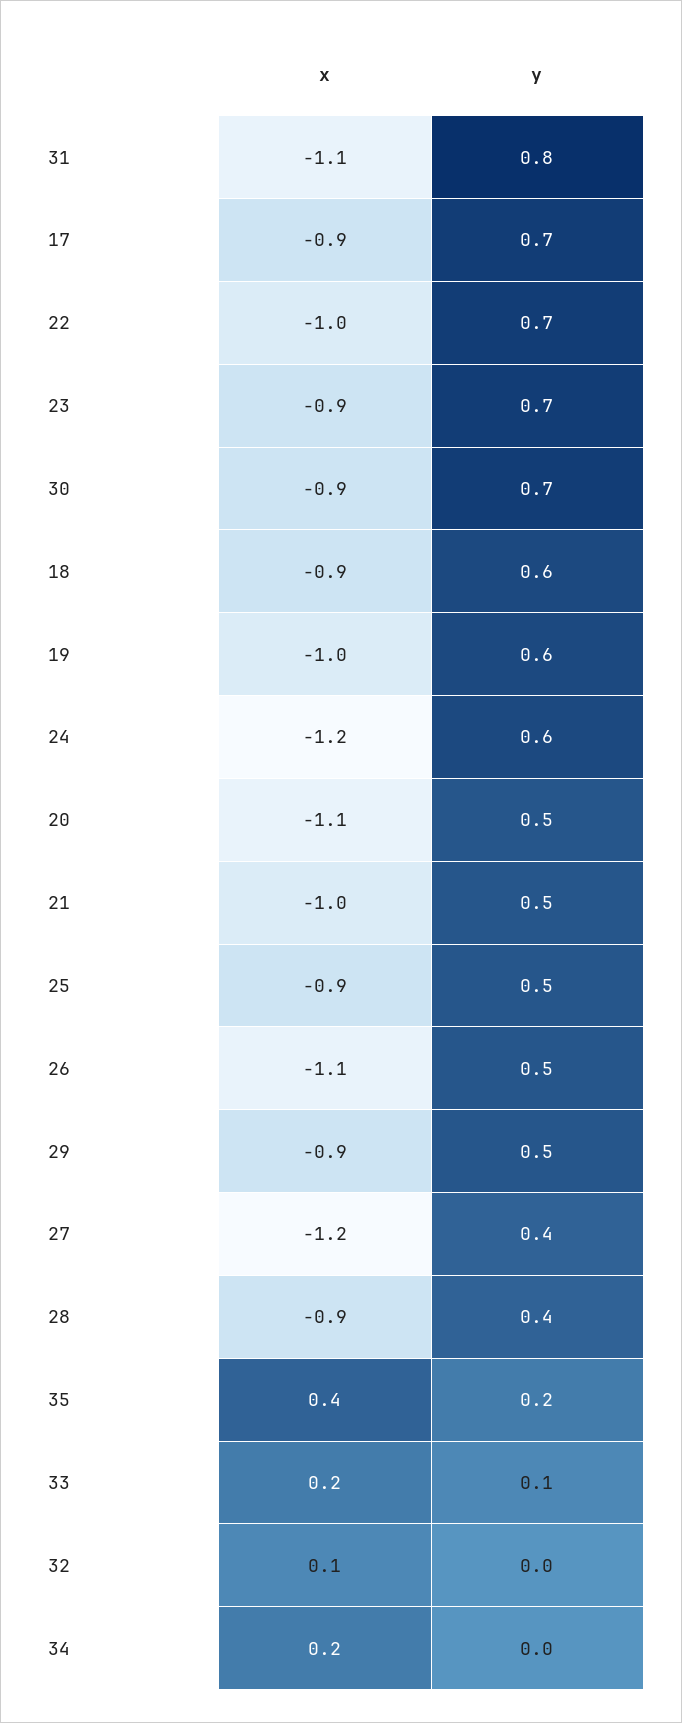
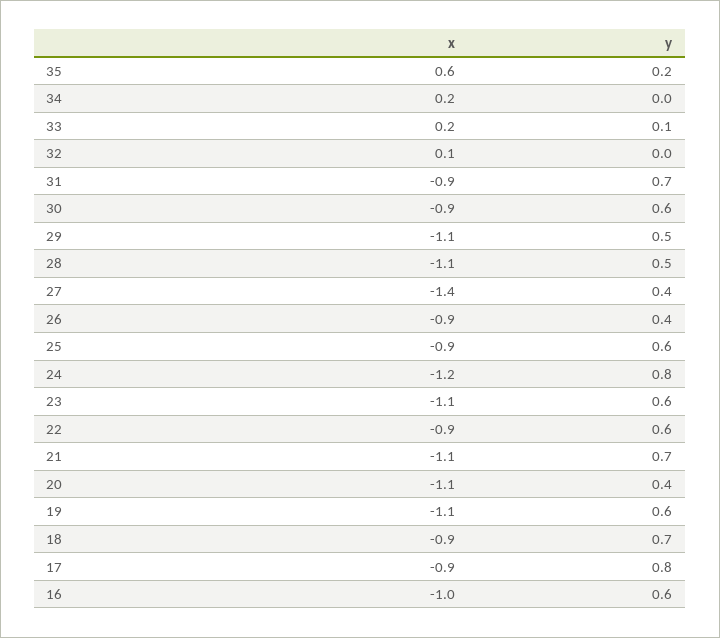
x, 31: -1.1 -> -0.9
y, 31: 0.8 -> 0.7
y, 17: 0.7 -> 0.8
x, 22: -1 -> -0.9
y, 22: 0.7 -> 0.6
x, 23: -0.9 -> -1.1
y, 23: 0.7 -> 0.6
y, 30: 0.7 -> 0.6
y, 18: 0.6 -> 0.7
x, 19: -1 -> -1.1
y, 24: 0.6 -> 0.8
y, 20: 0.5 -> 0.4
x, 21: -1 -> -1.1
y, 21: 0.5 -> 0.7
y, 25: 0.5 -> 0.6
x, 26: -1.1 -> -0.9
y, 26: 0.5 -> 0.4
x, 29: -0.9 -> -1.1
x, 27: -1.2 -> -1.4
x, 28: -0.9 -> -1.1
y, 28: 0.4 -> 0.5
x, 35: 0.4 -> 0.6
x, 16: none -> -1
y, 16: none -> 0.6

